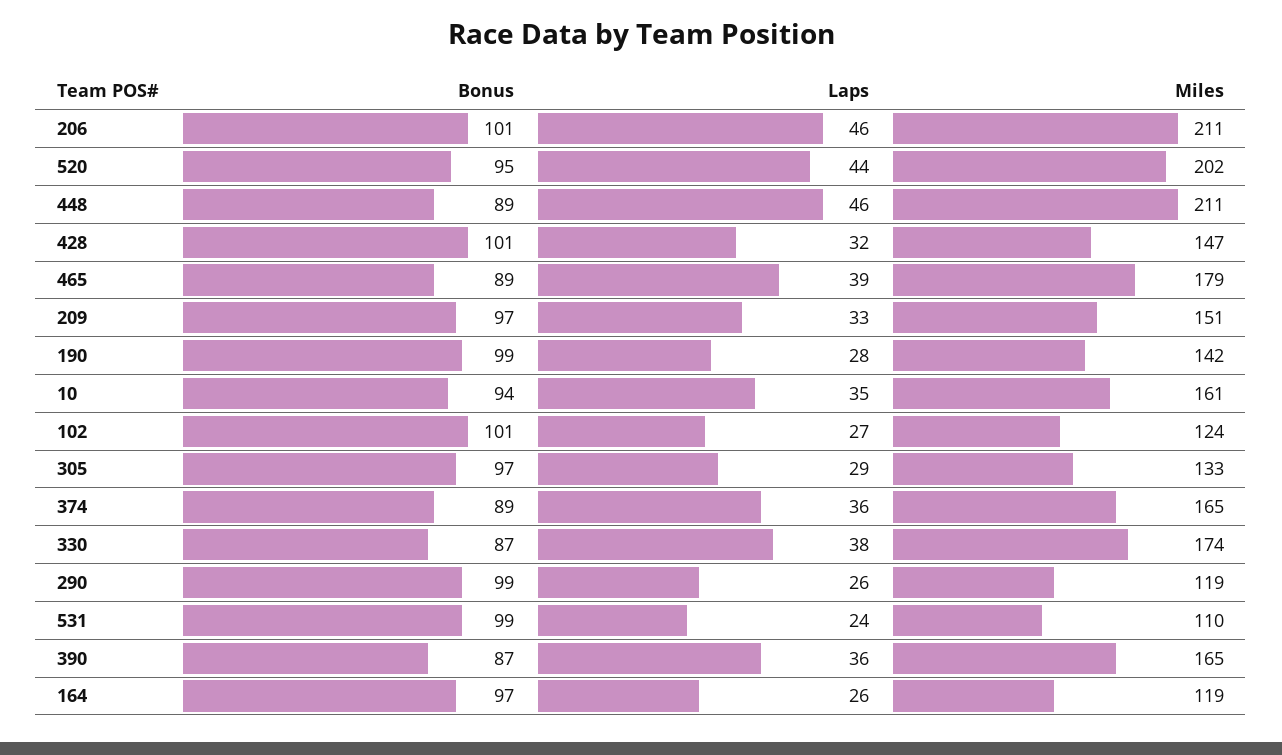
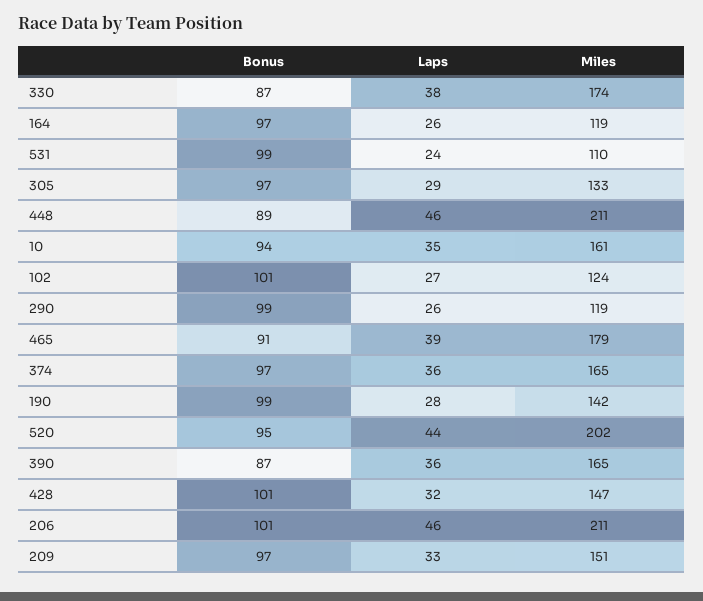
Bonus, 465: 89 -> 91
Bonus, 374: 89 -> 97

